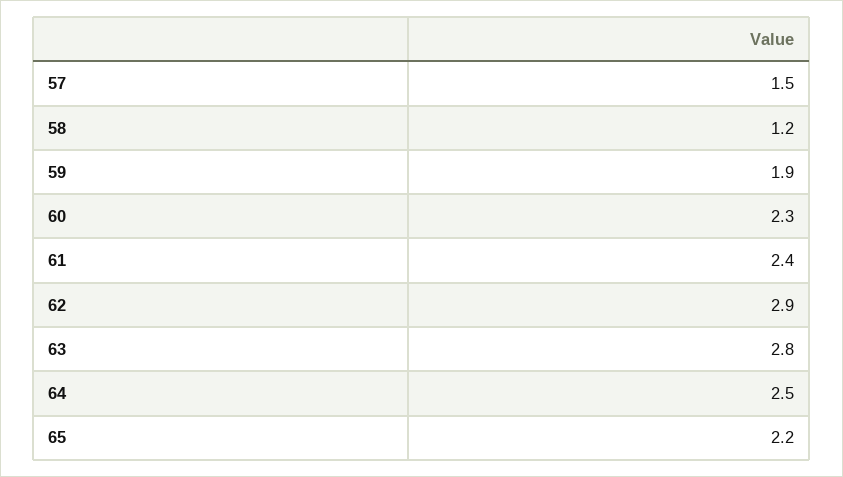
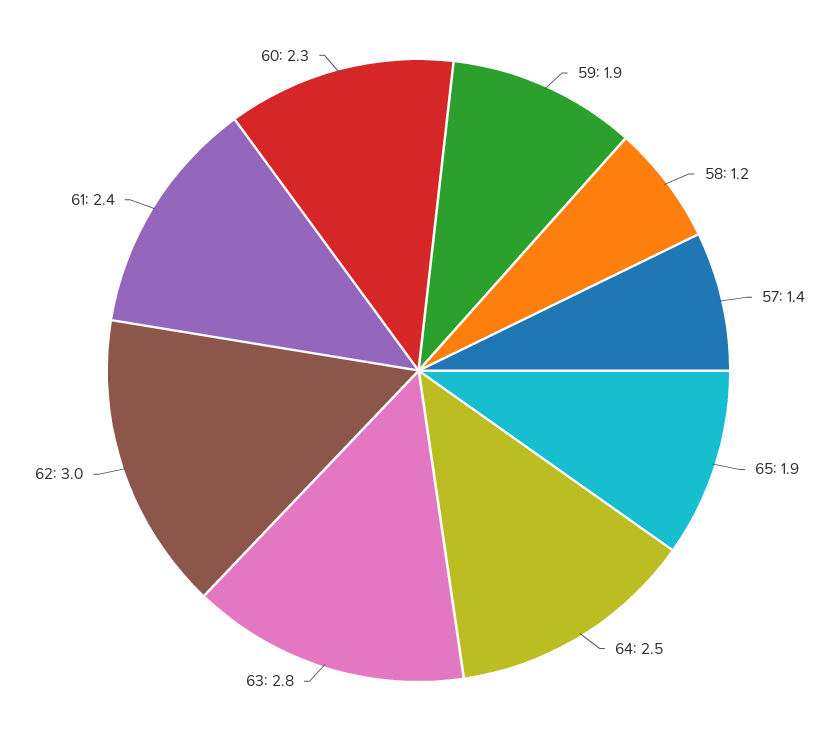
57: 1.5 -> 1.4
62: 2.9 -> 3
65: 2.2 -> 1.9

